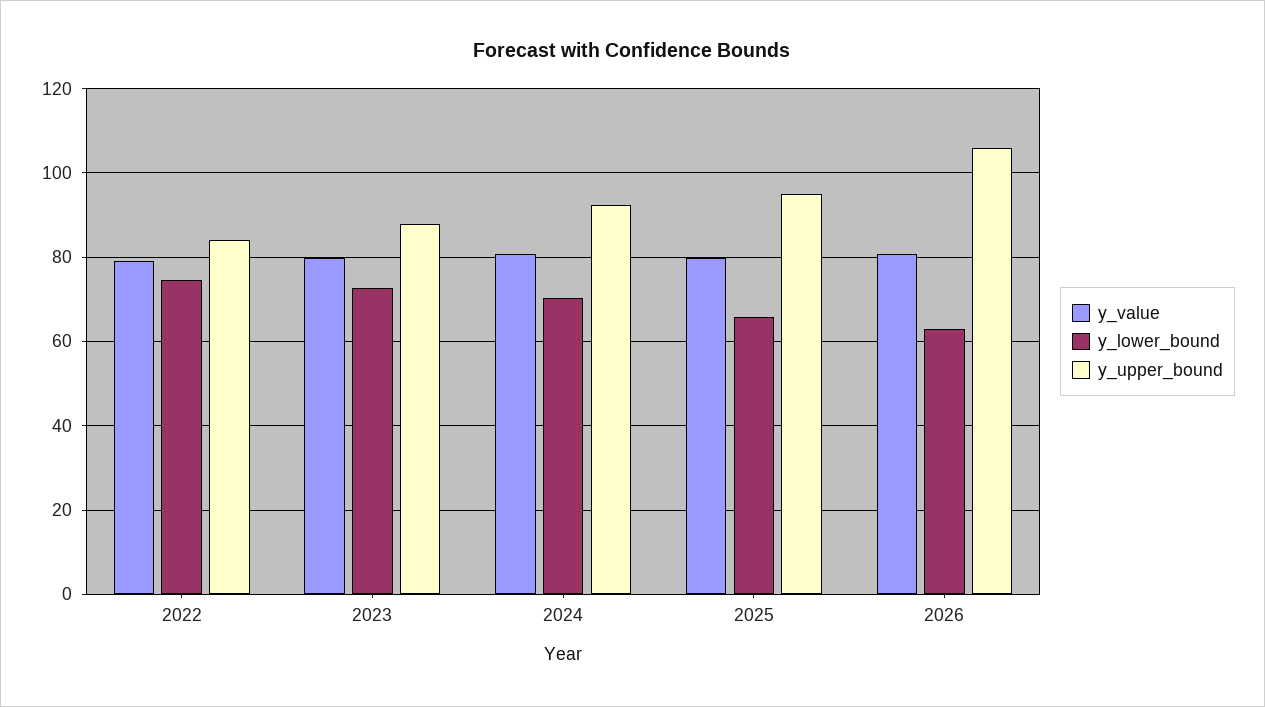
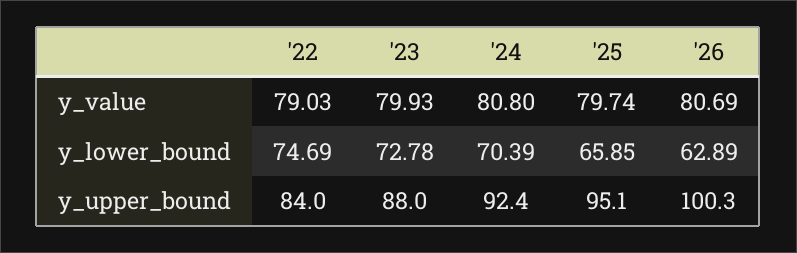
y_upper_bound, 2026: 106 -> 100.3

